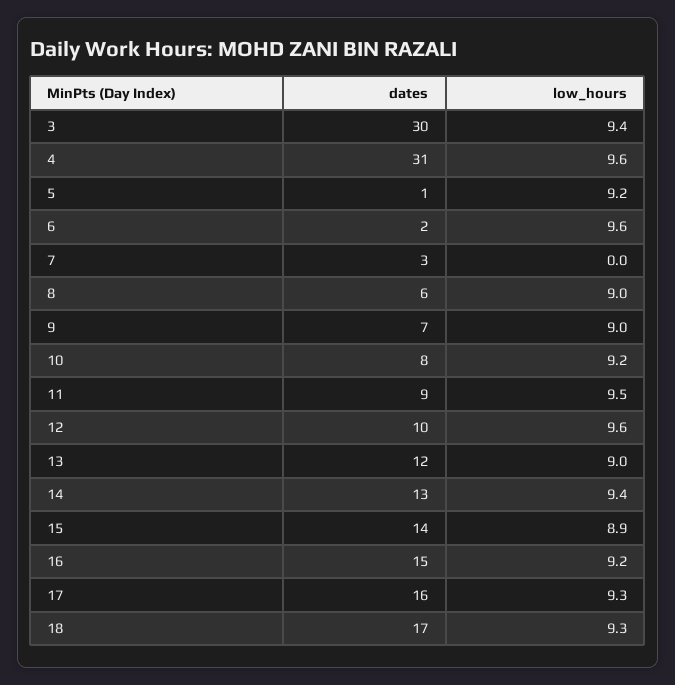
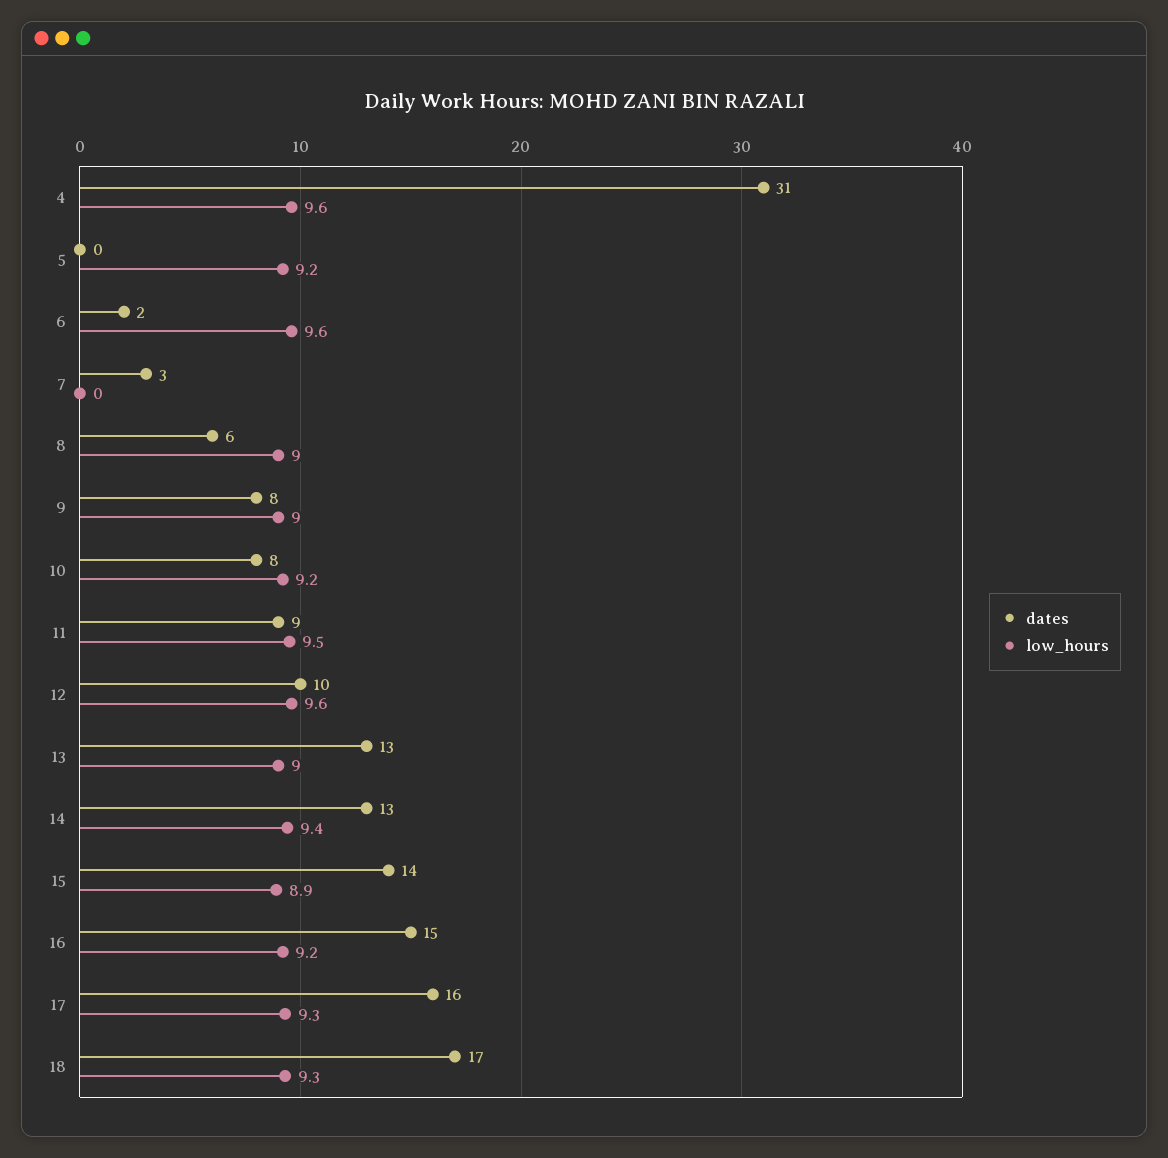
dates, 3: 30 -> none
low_hours, 3: 9.4 -> none
dates, 5: 1 -> 0
dates, 9: 7 -> 8
dates, 13: 12 -> 13

